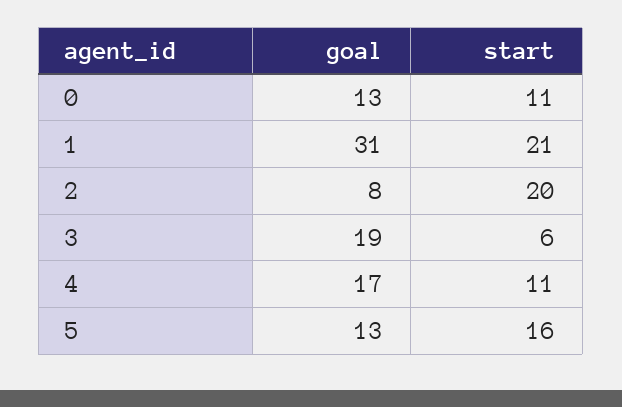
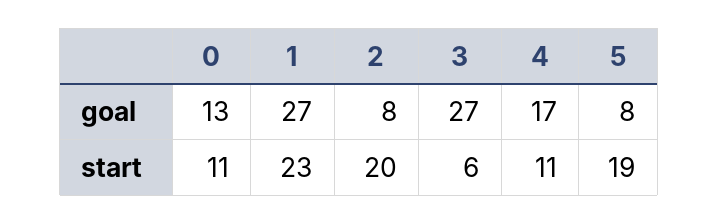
goal, 1: 31 -> 27
start, 1: 21 -> 23
goal, 3: 19 -> 27
goal, 5: 13 -> 8
start, 5: 16 -> 19

